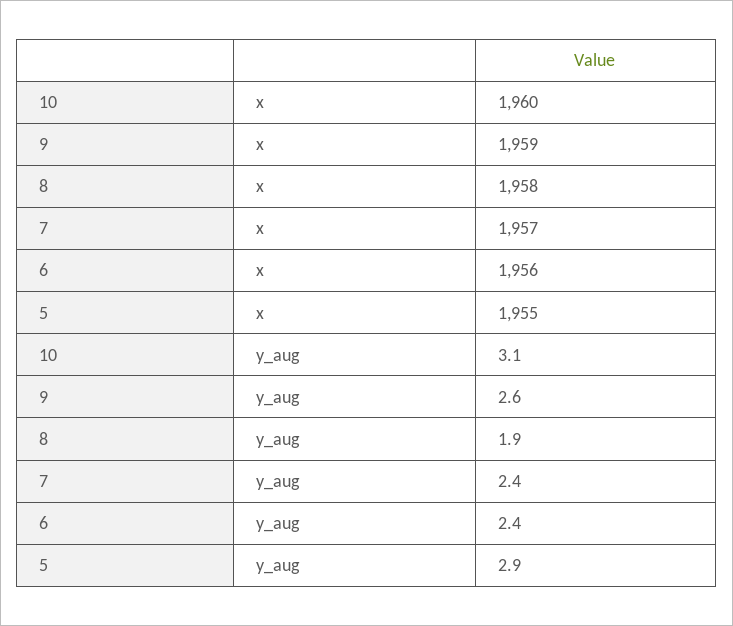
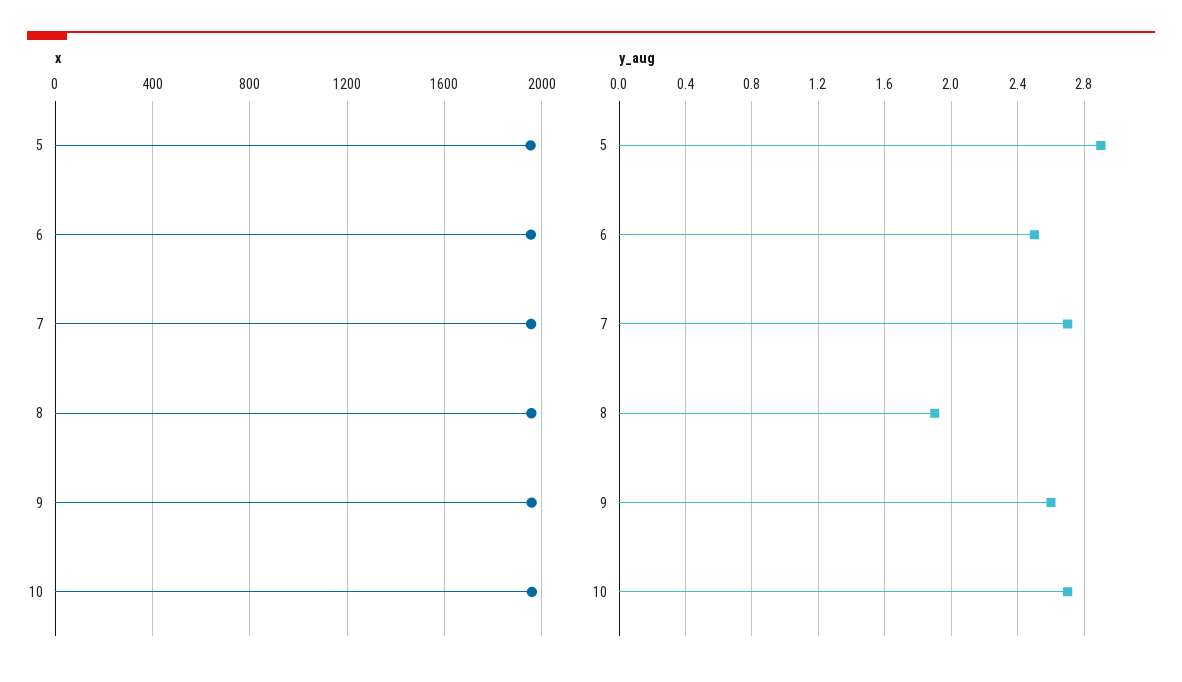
y_aug, 10: 3.1 -> 2.7
y_aug, 7: 2.4 -> 2.7
y_aug, 6: 2.4 -> 2.5

